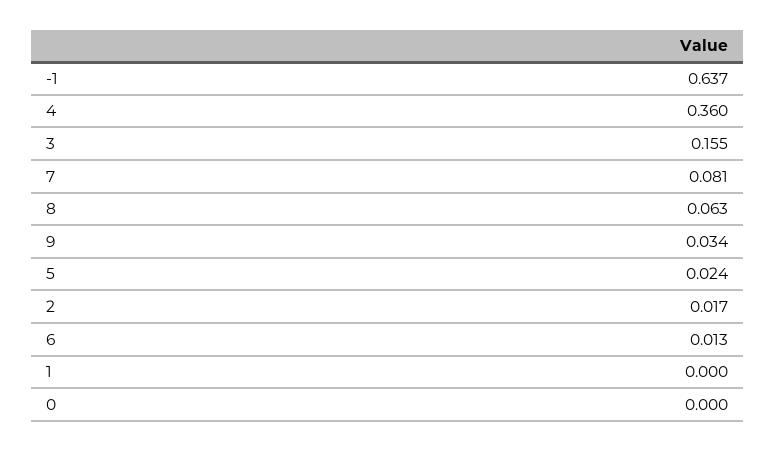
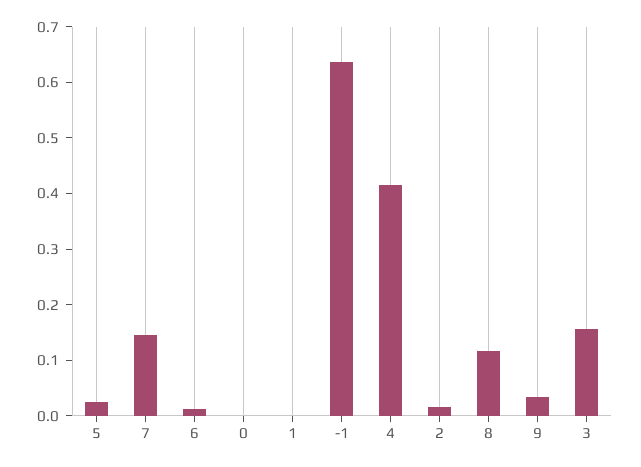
4: 0.36 -> 0.42
7: 0.081 -> 0.14
8: 0.063 -> 0.12

